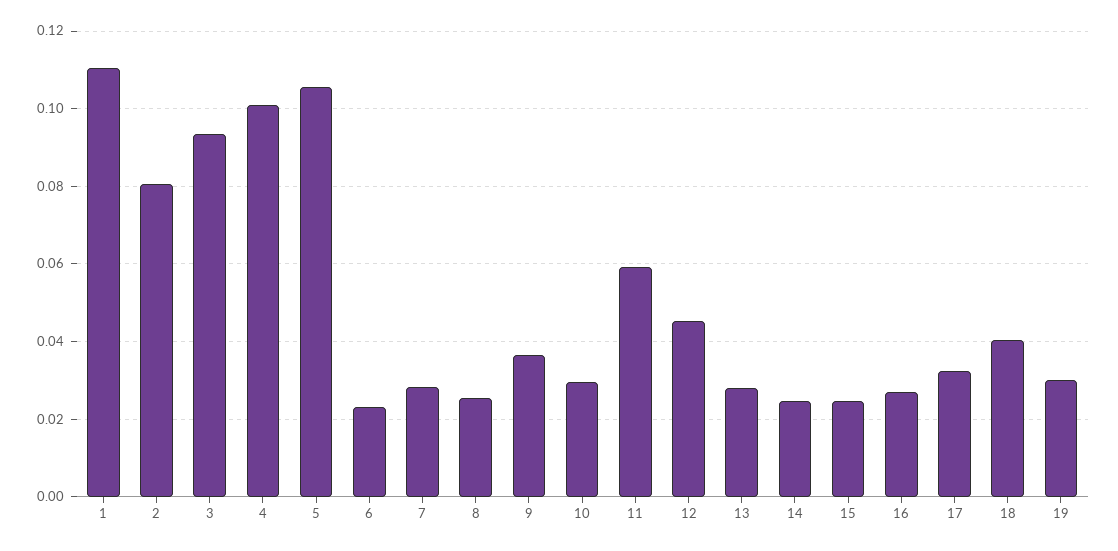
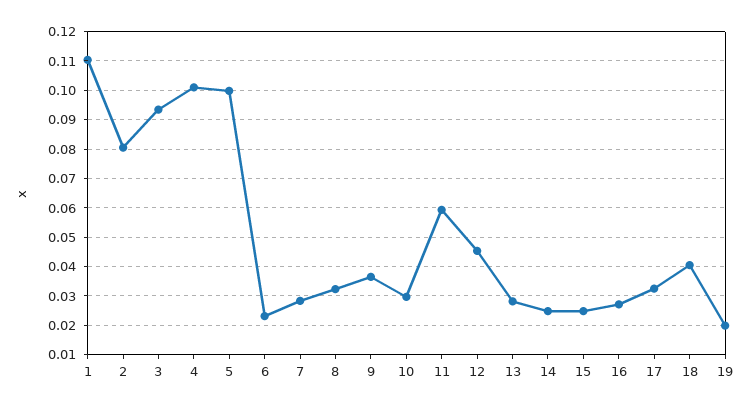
5: 0.106 -> 0.1
8: 0.026 -> 0.0325
19: 0.03 -> 0.02

